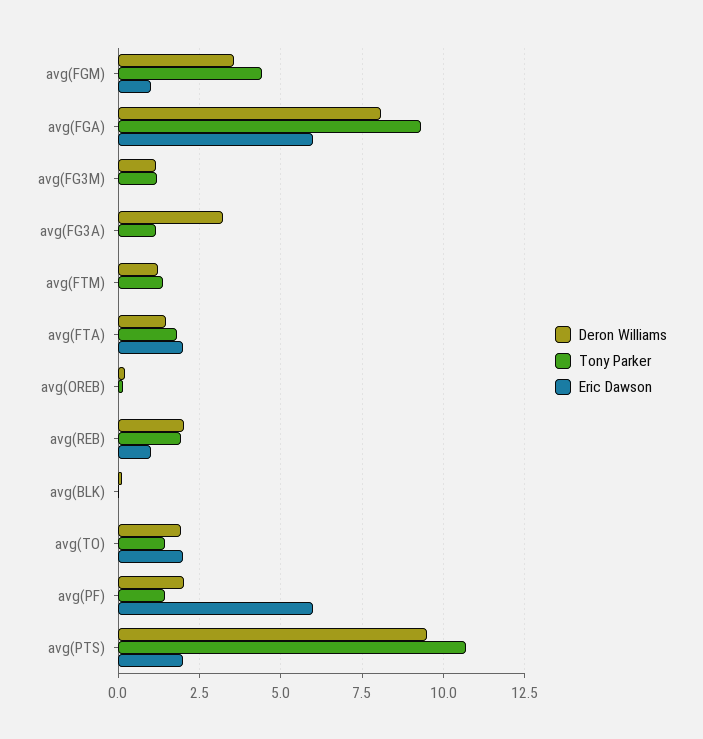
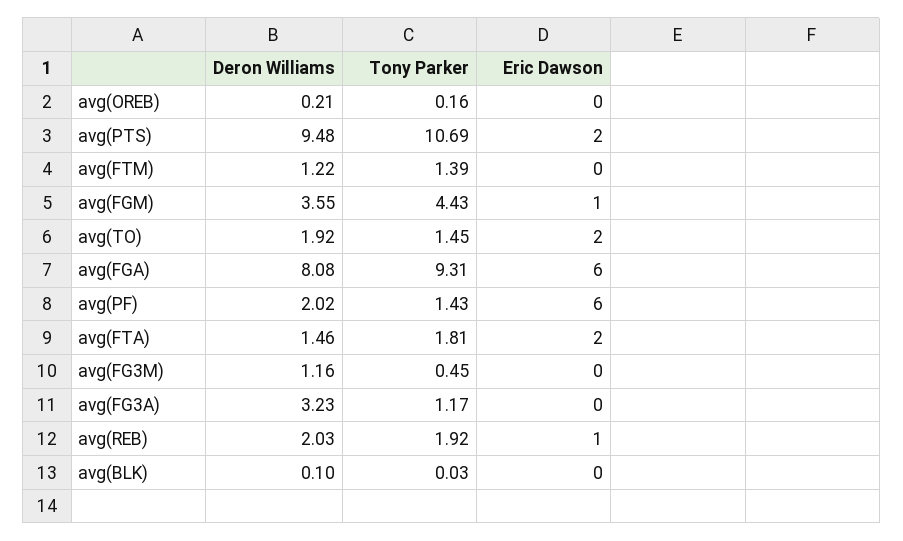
Tony Parker, avg(FG3M): 1.25 -> 0.45

